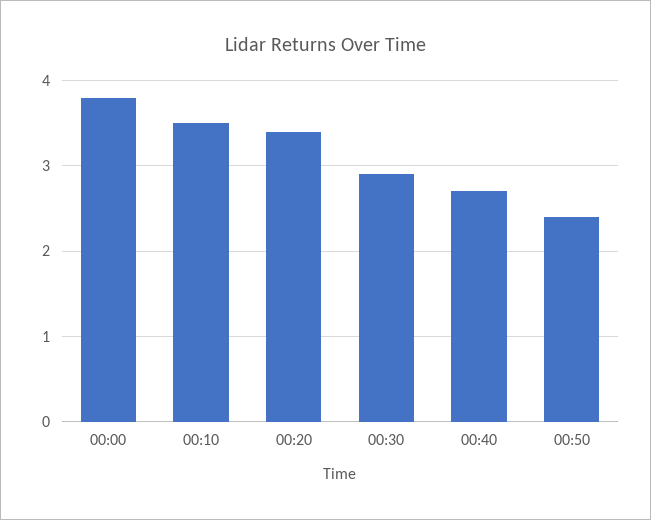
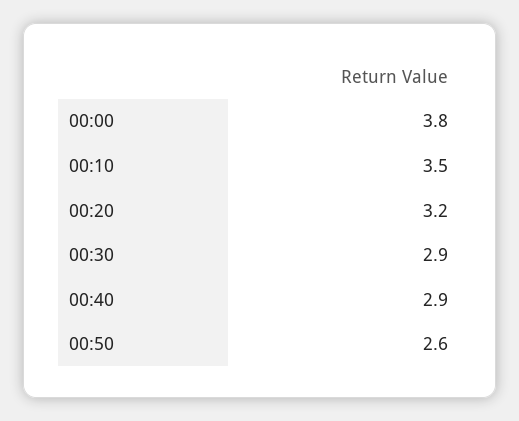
00:20: 3.4 -> 3.2
00:40: 2.7 -> 2.9
00:50: 2.4 -> 2.6

